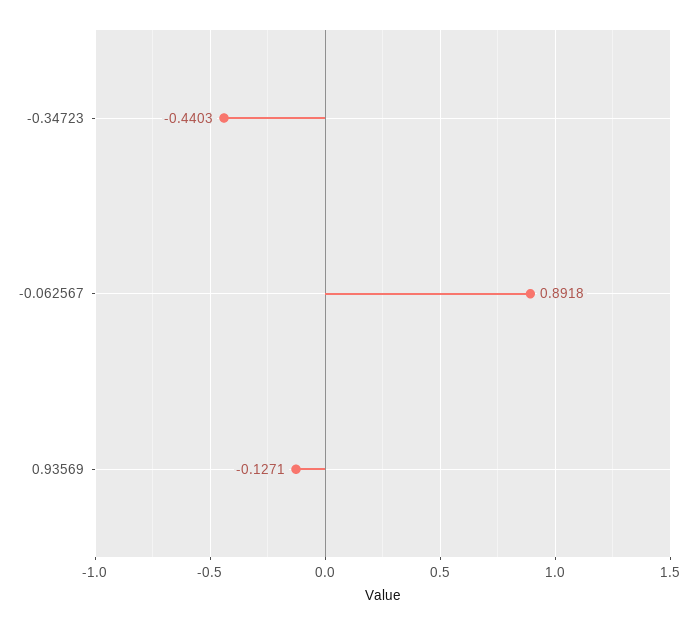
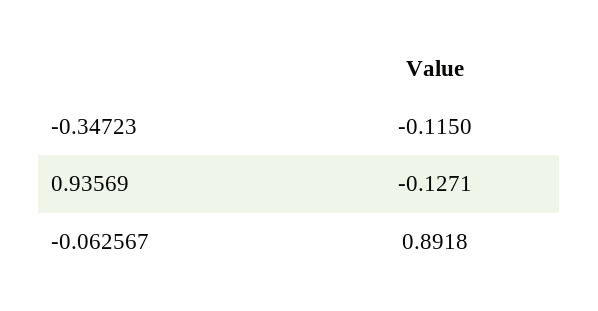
-0.34723: -0.4403 -> -0.115

